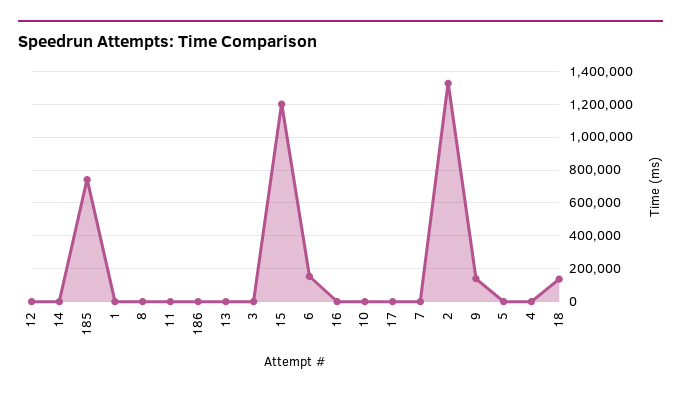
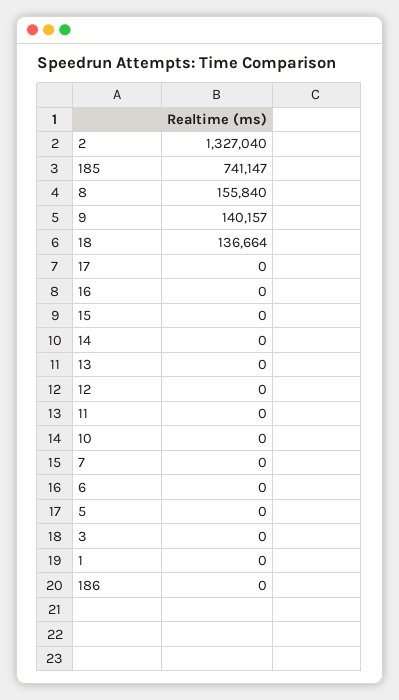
8: 0 -> 155840
15: 1200000 -> 0
6: 150000 -> 0
4: 0 -> none

